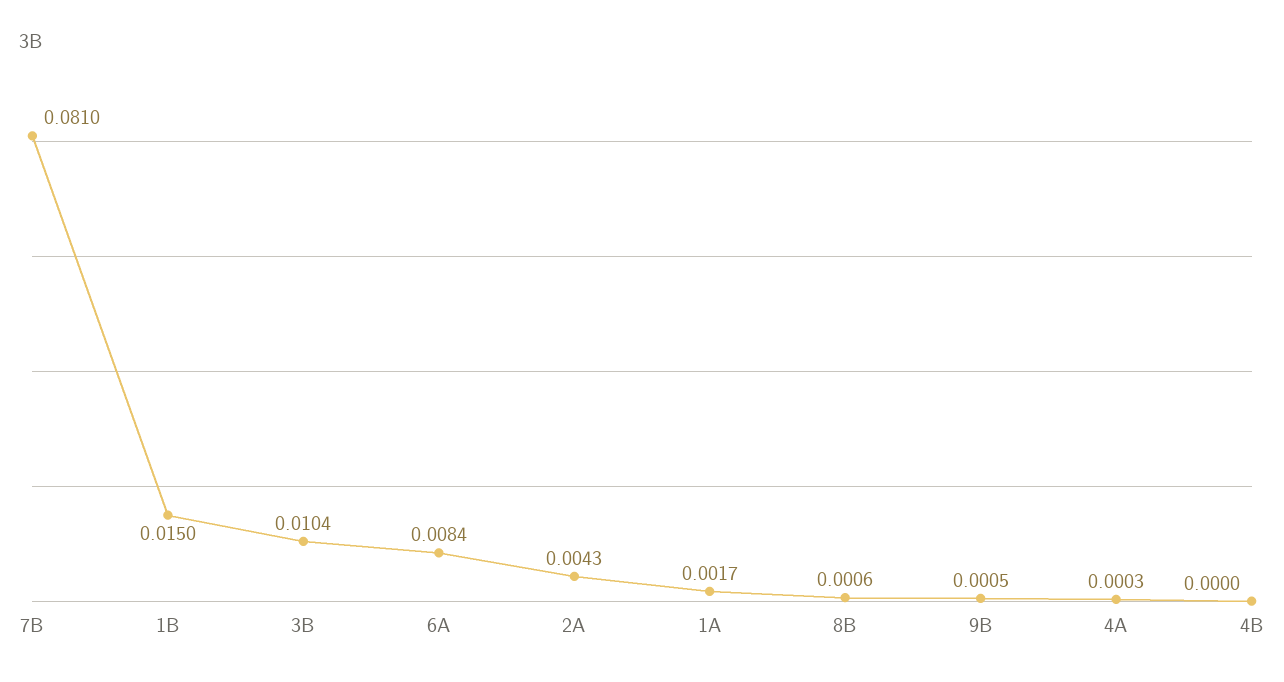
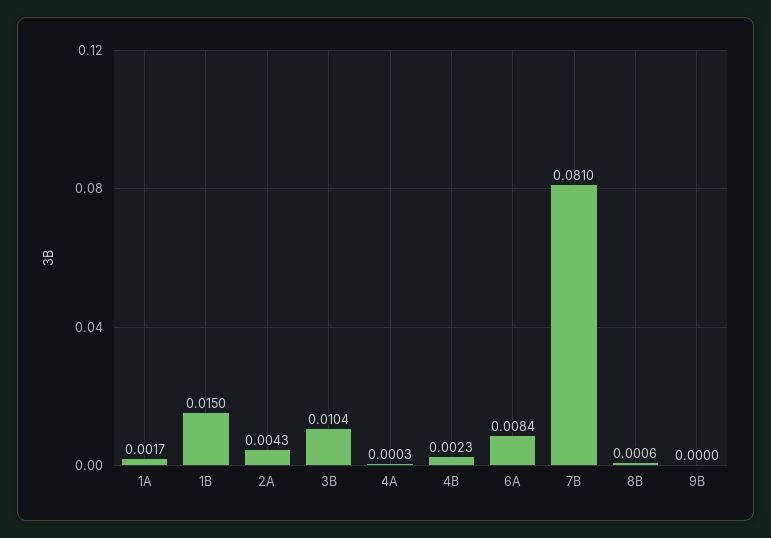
9B: 0.0005 -> 0
4B: 0 -> 0.0023

